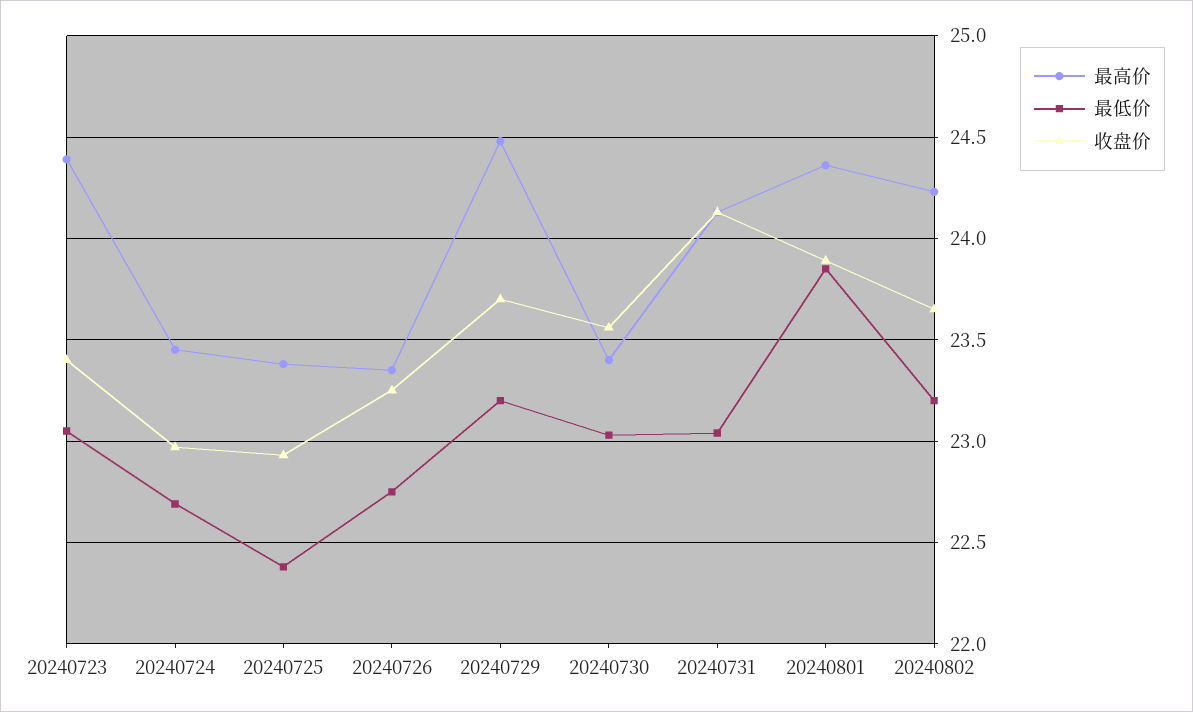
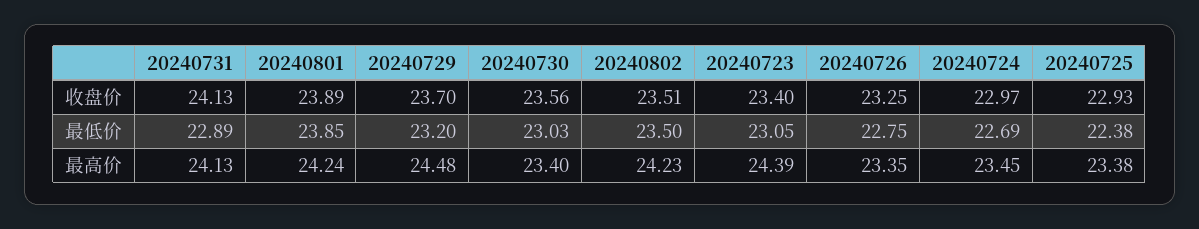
最低价, 20240731: 23.05 -> 22.89
最高价, 20240801: 24.35 -> 24.24
最低价, 20240802: 23.2 -> 23.5
收盘价, 20240802: 23.65 -> 23.51

